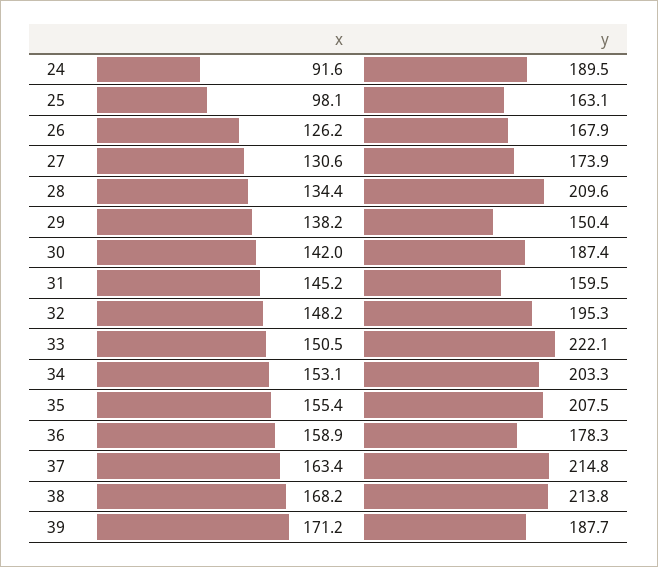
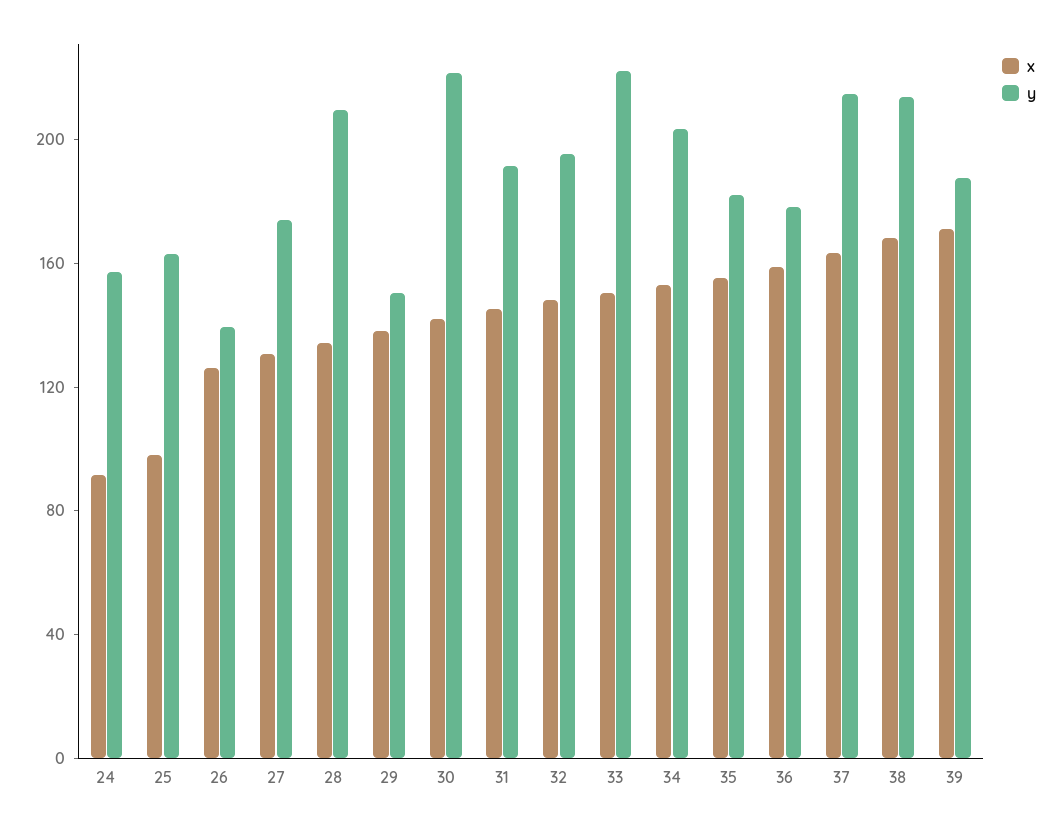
y, 24: 189.5 -> 160
y, 26: 167.9 -> 140
y, 30: 187.4 -> 220
y, 31: 159.5 -> 190
y, 35: 207.5 -> 180

